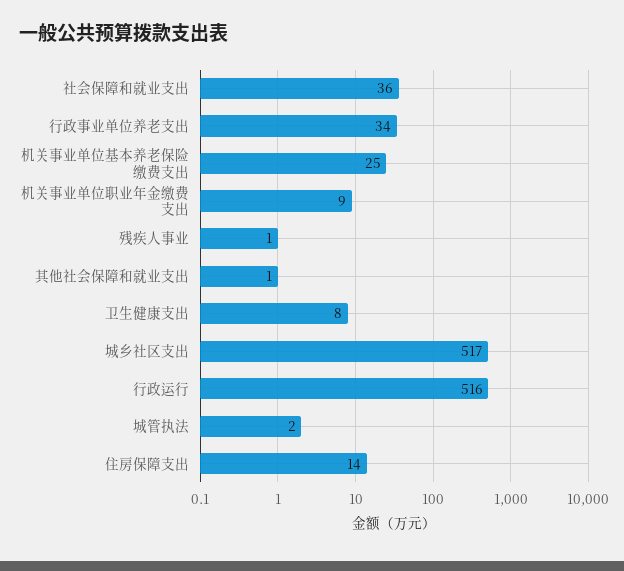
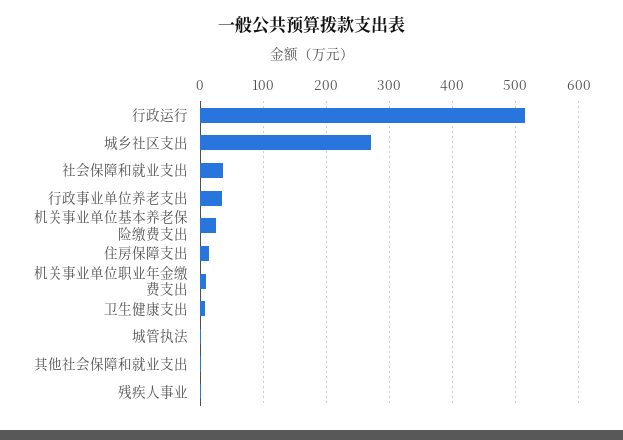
城乡社区支出: 517 -> 270

